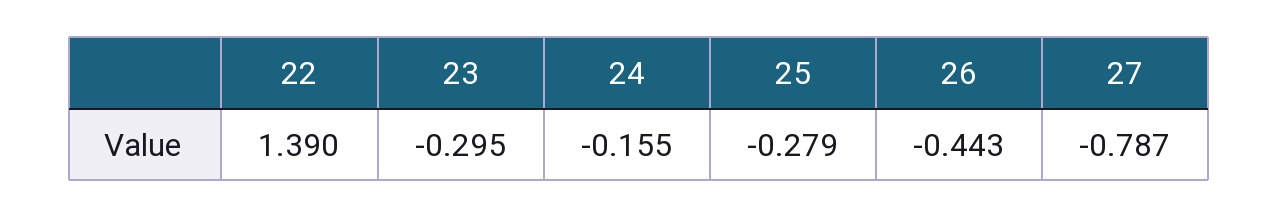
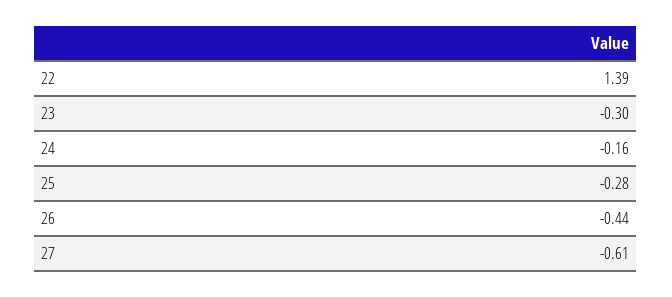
27: -0.787 -> -0.61

